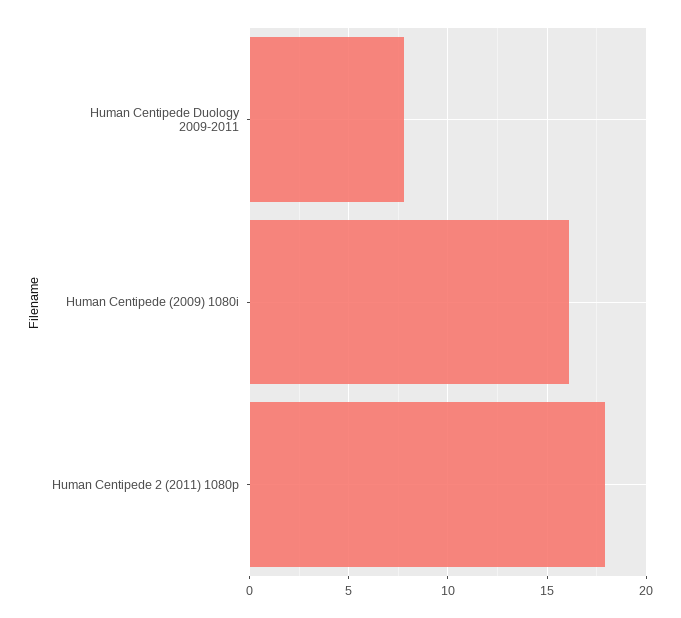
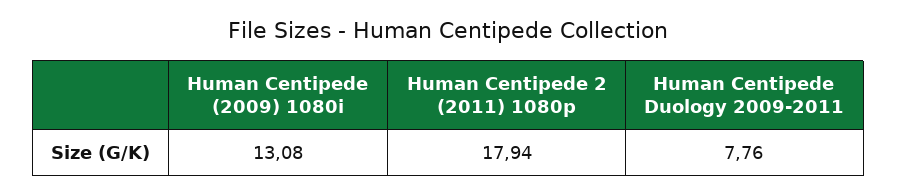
Human Centipede (2009) 1080i: 16 -> 13.08

